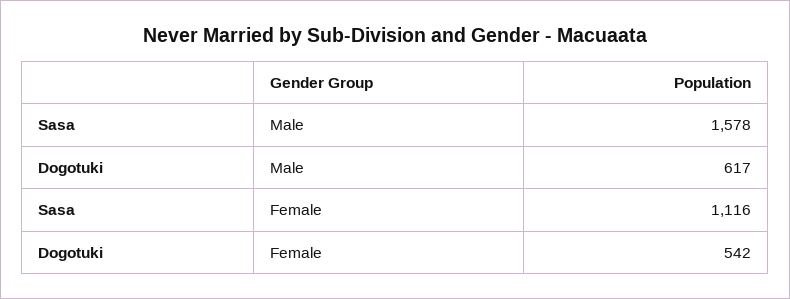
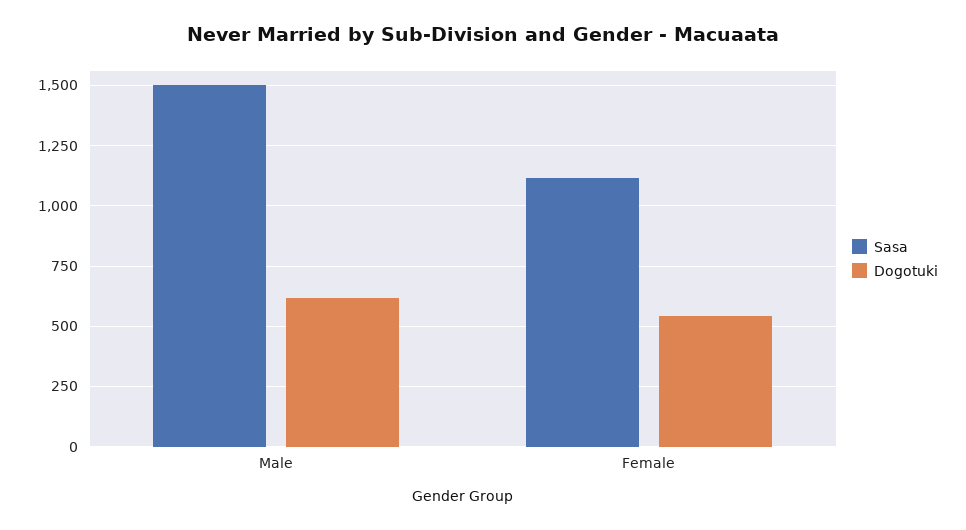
Sasa, Male: 1578 -> 1500

